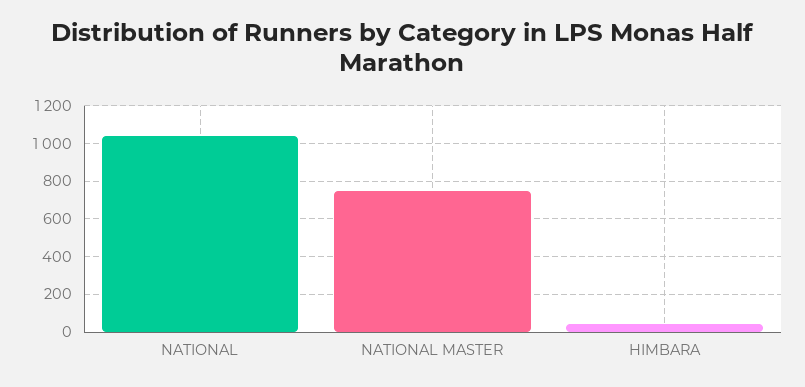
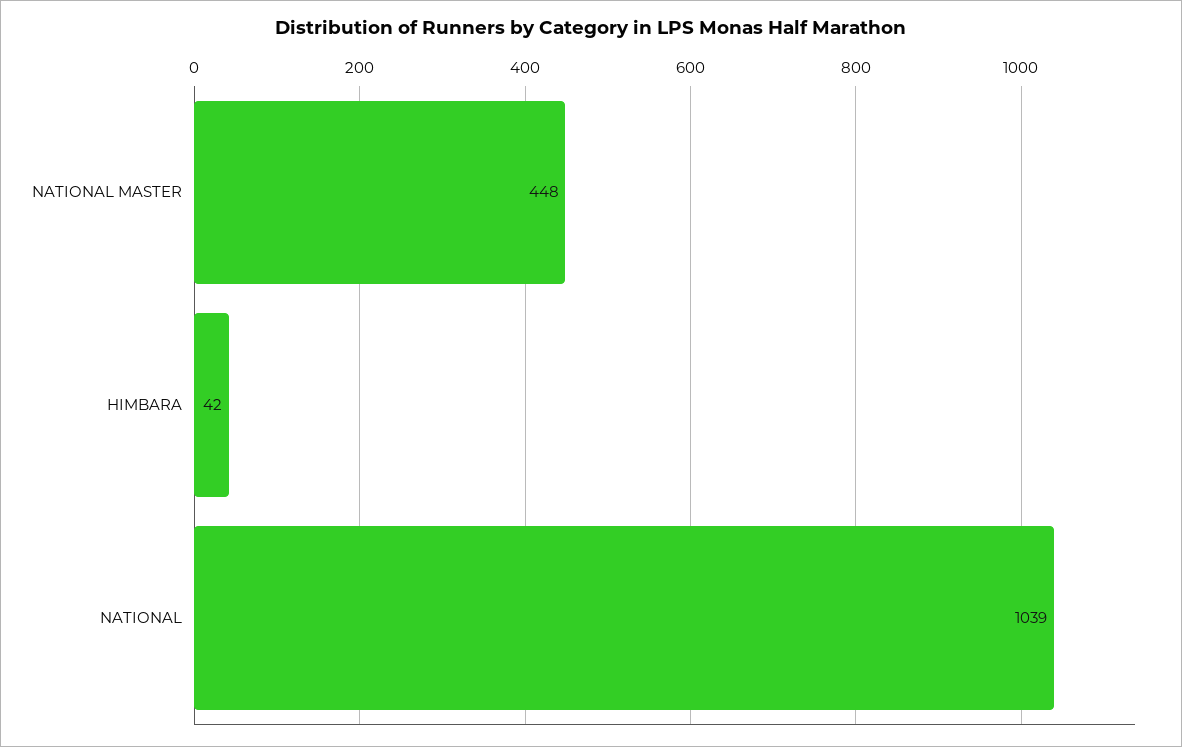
NATIONAL MASTER: 750 -> 448

